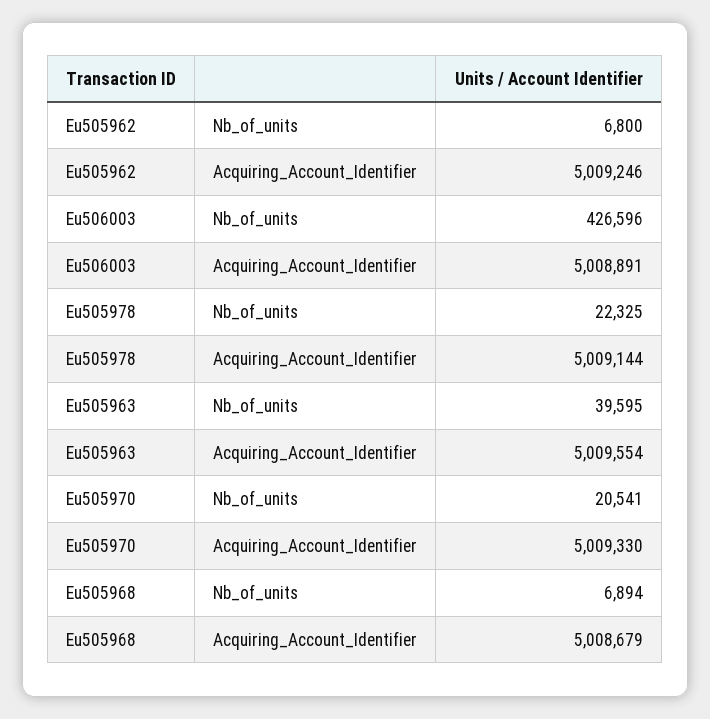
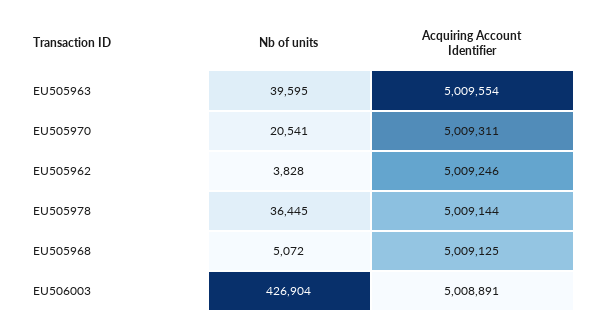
Eu505962, Nb_of_units: 6800 -> 3828
Eu506003, Nb_of_units: 426596 -> 426904
Eu505978, Nb_of_units: 22325 -> 36445
Eu505970, Acquiring_Account_Identifier: 5009330 -> 5009311
Eu505968, Nb_of_units: 6894 -> 5072
Eu505968, Acquiring_Account_Identifier: 5008679 -> 5009125

